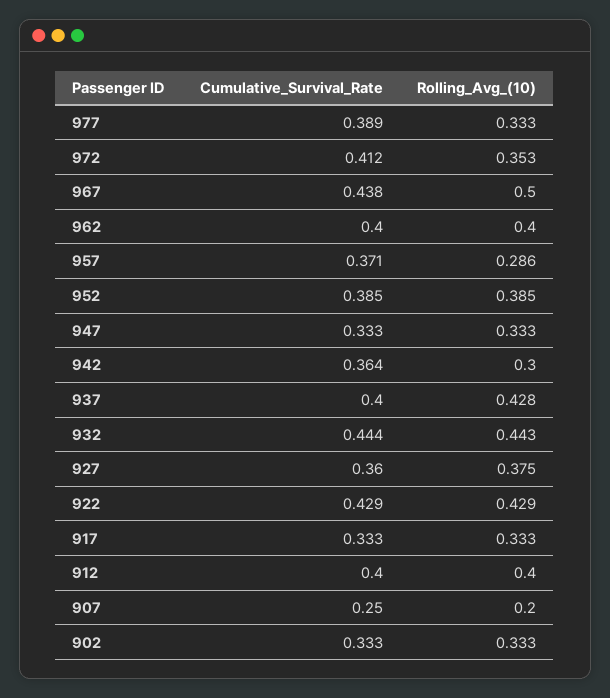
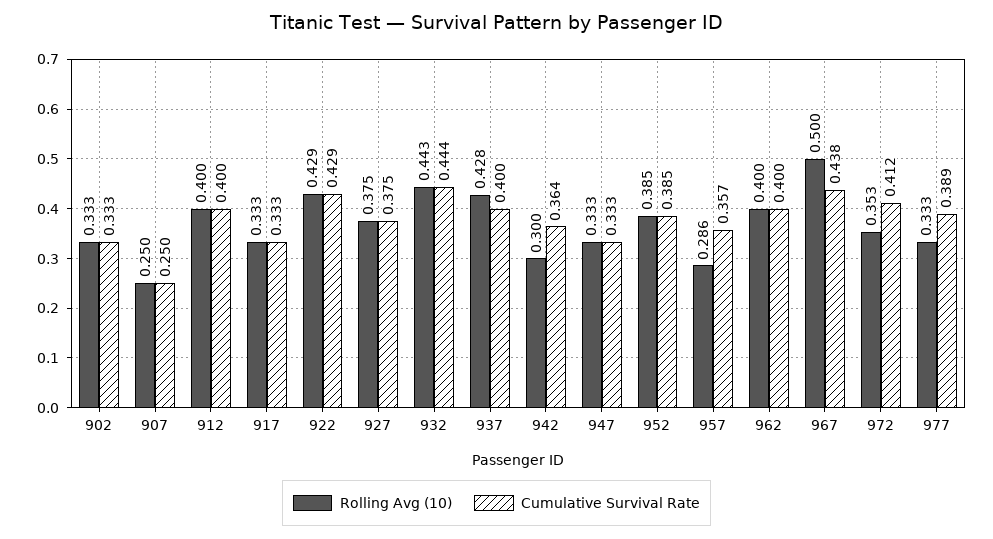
Cumulative_Survival_Rate, 957: 0.371 -> 0.357
Cumulative_Survival_Rate, 927: 0.36 -> 0.375
Rolling_Avg_(10), 907: 0.2 -> 0.25

